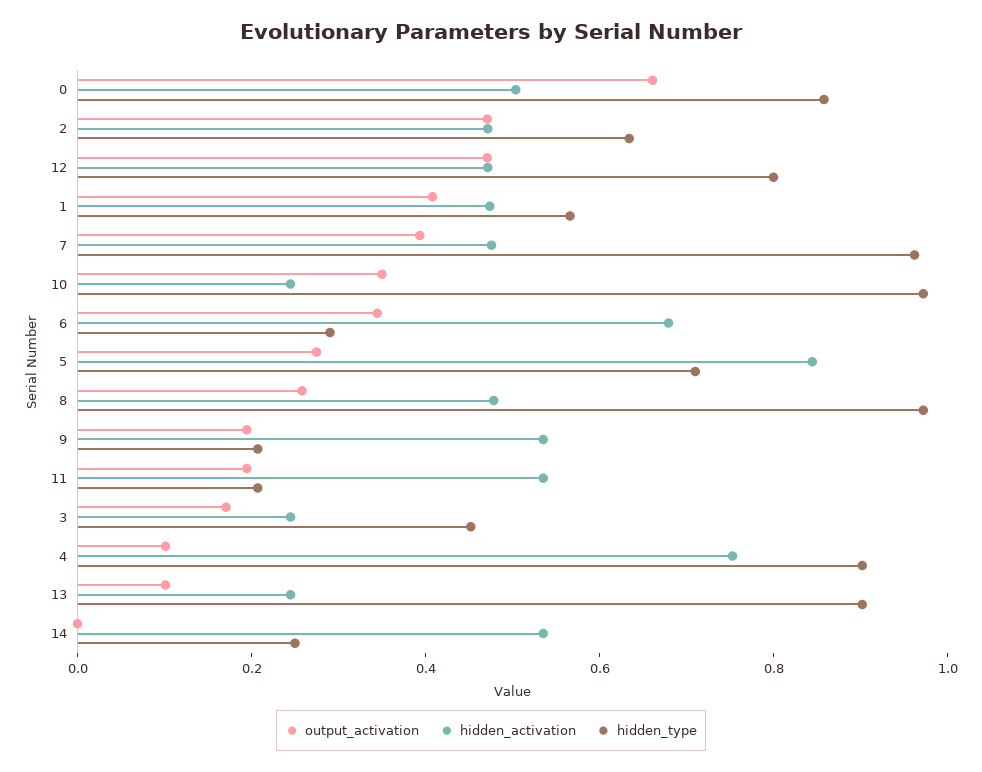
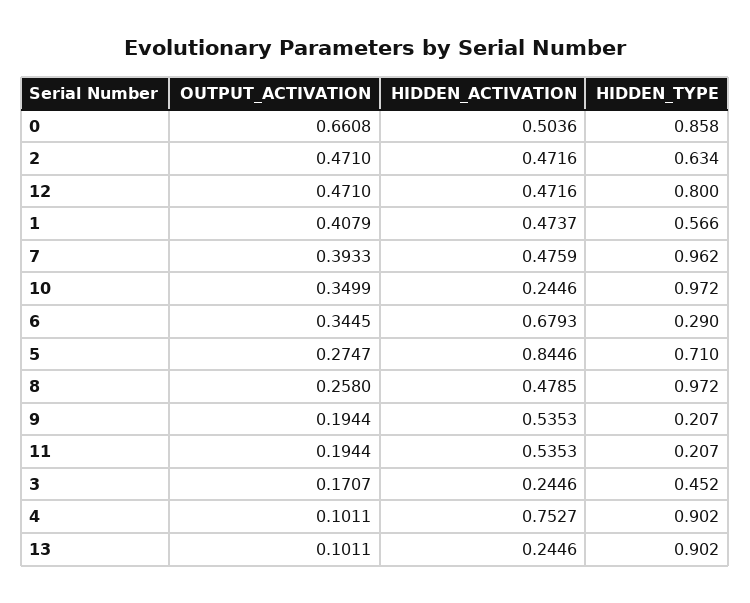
output_activation, 14: 0 -> none
hidden_activation, 14: 0.55 -> none
hidden_type, 14: 0.25 -> none

